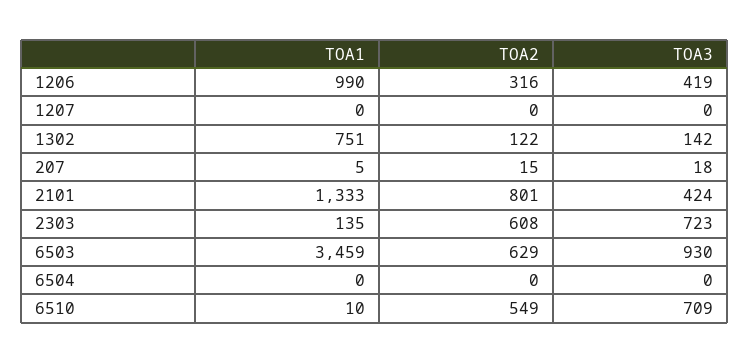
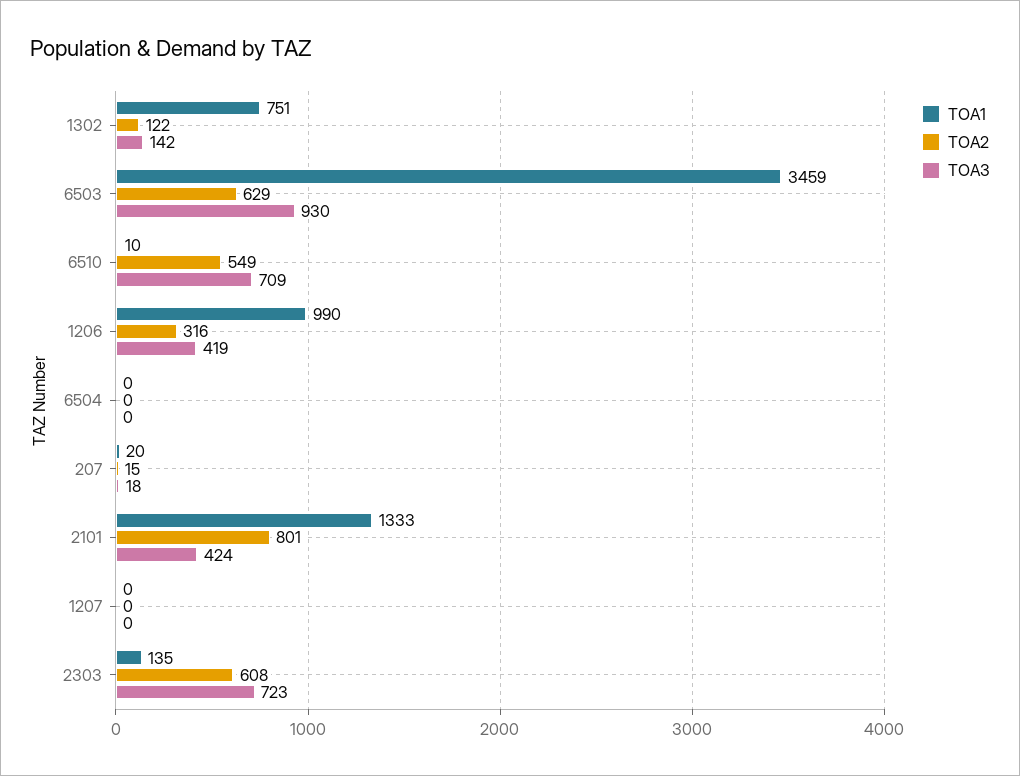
TOA1, 207: 5 -> 20

